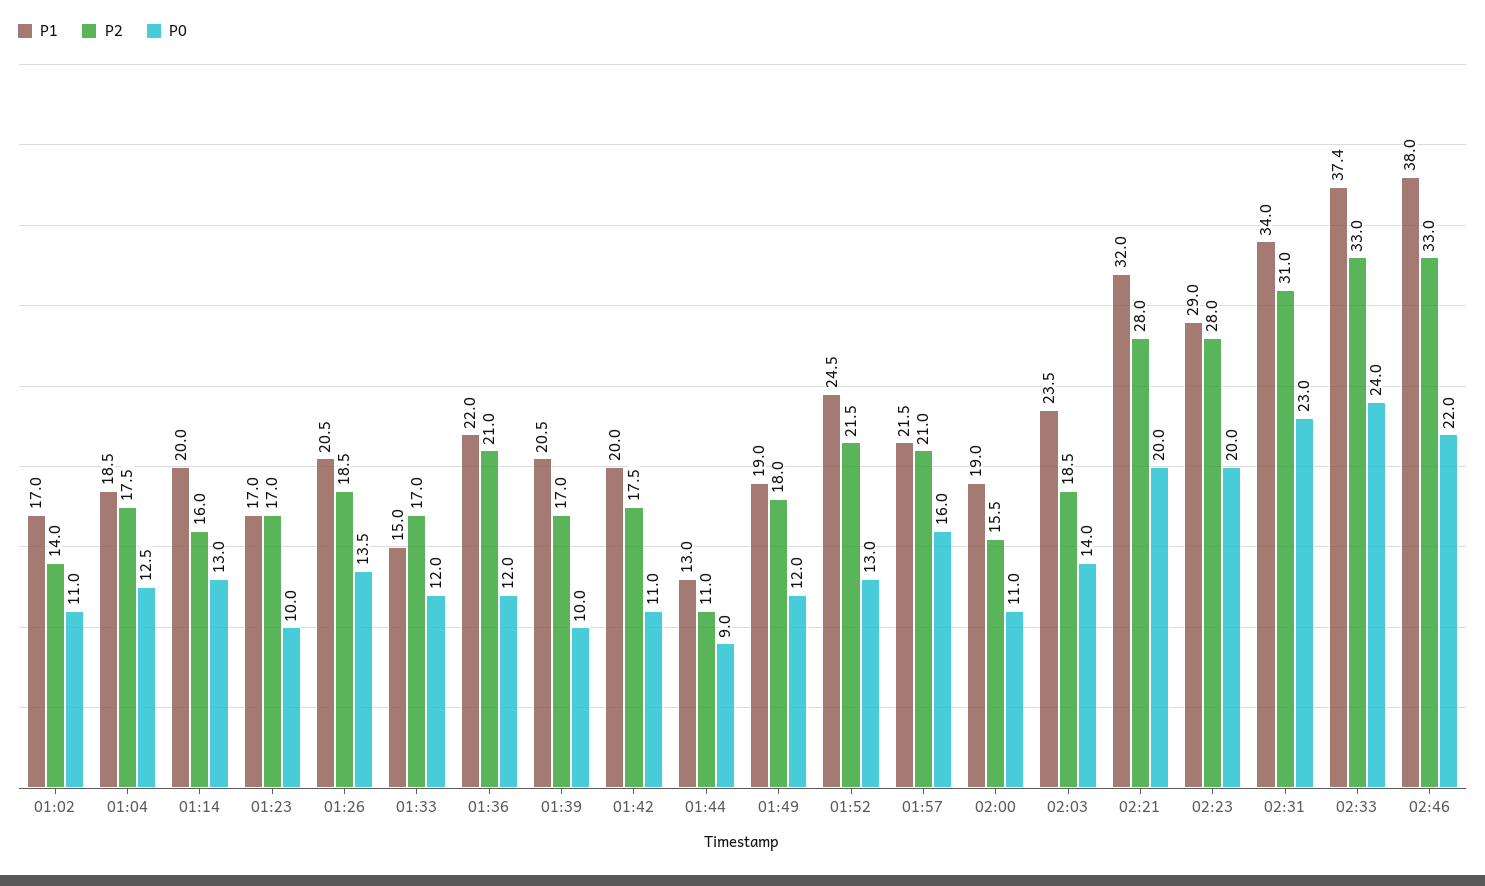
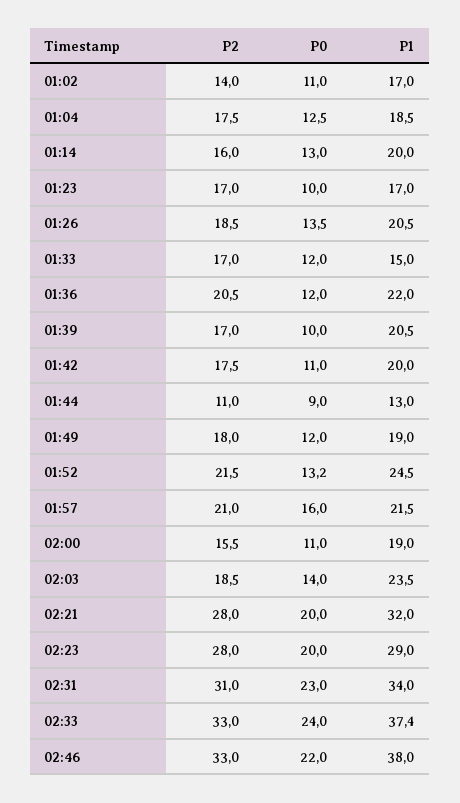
P2, 01:36: 21 -> 20.5
P0, 01:52: 13 -> 13.2

